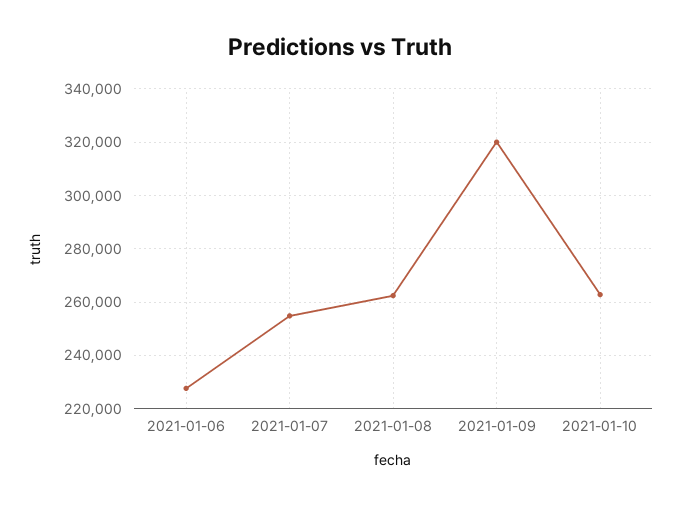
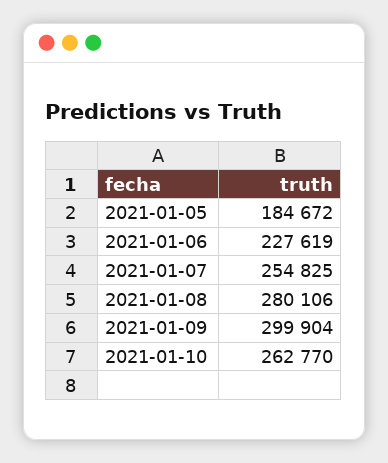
2021-01-08: 262500 -> 280106
2021-01-09: 320000 -> 299904
2021-01-05: none -> 184672

